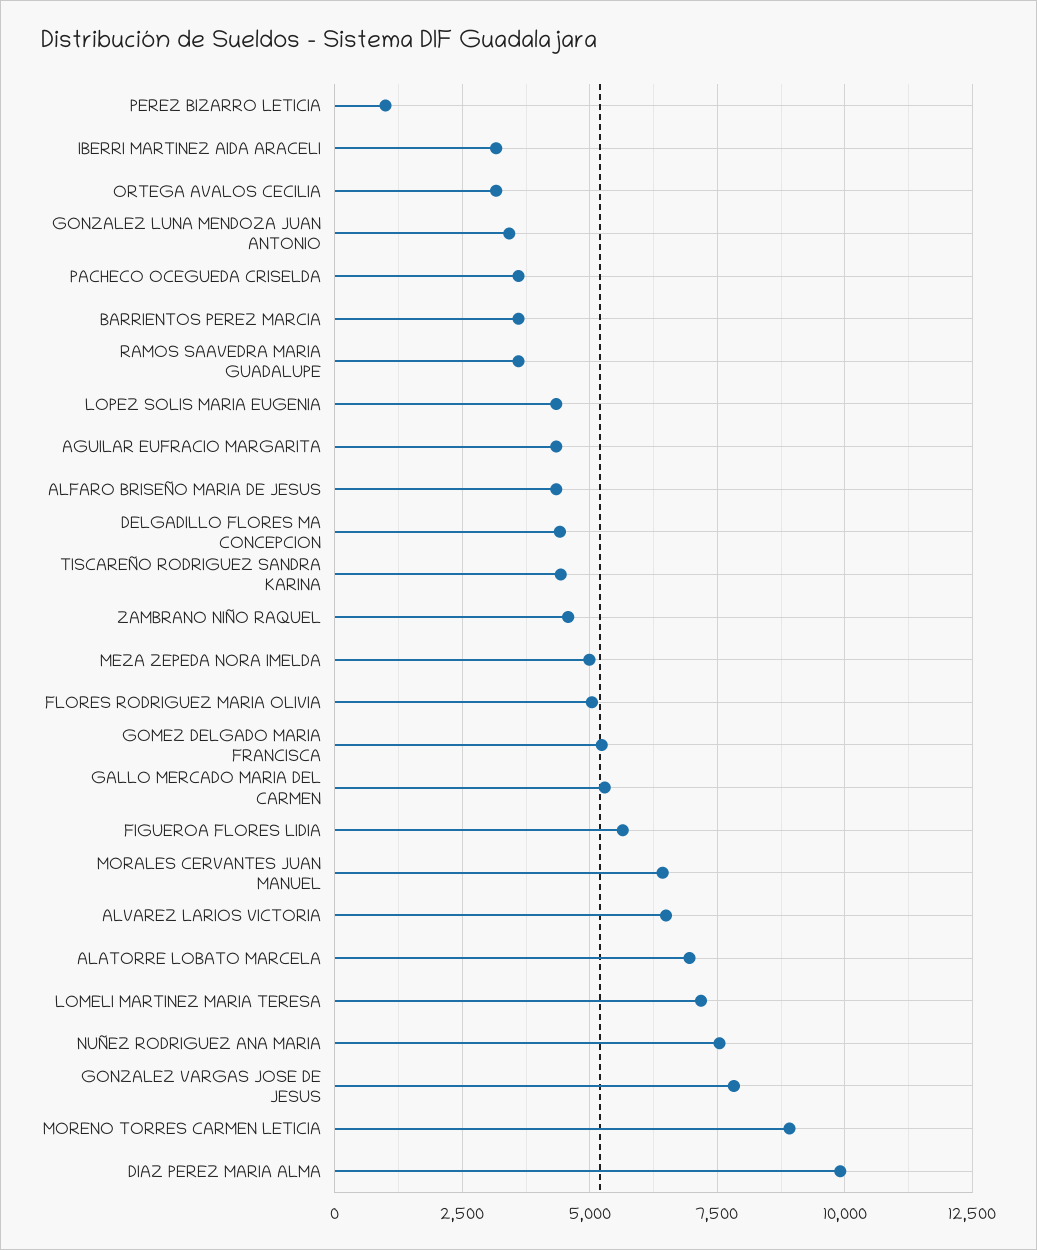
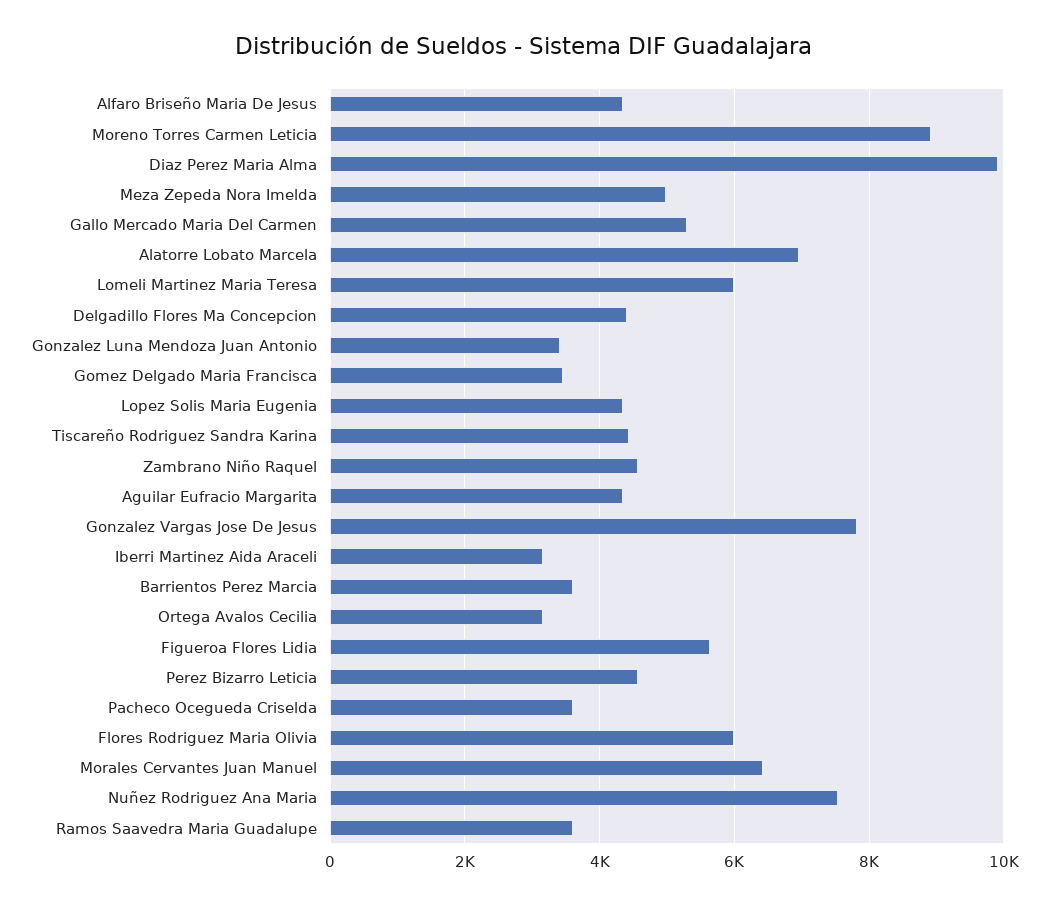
PEREZ BIZARRO LETICIA: 1000 -> 4600
FLORES RODRIGUEZ MARIA OLIVIA: 5000 -> 6000
GOMEZ DELGADO MARIA FRANCISCA: 5250 -> 3400
ALVAREZ LARIOS VICTORIA: 6500 -> none
LOMELI MARTINEZ MARIA TERESA: 7250 -> 6000

